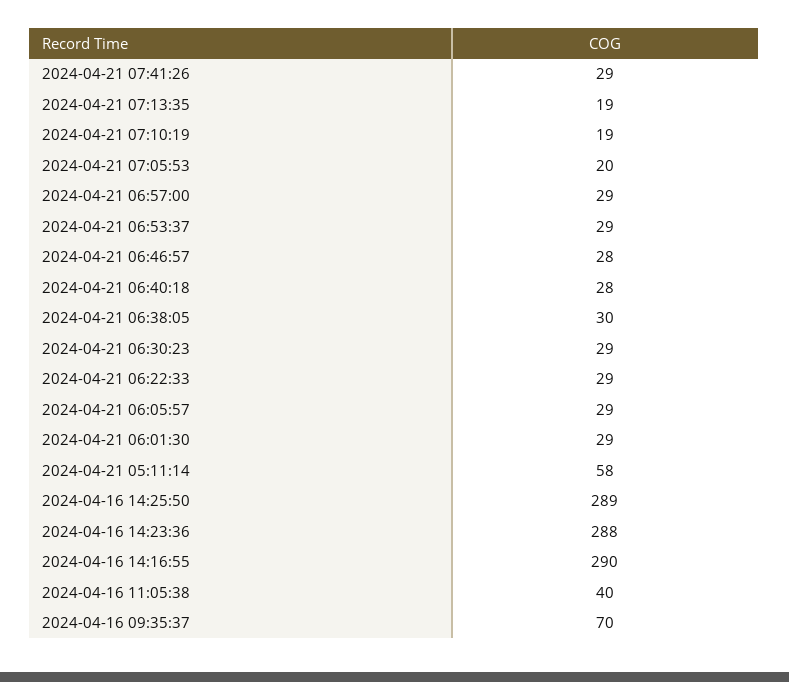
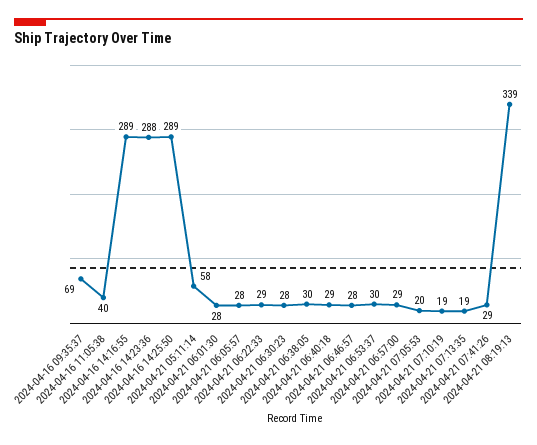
2024-04-21 06:53:37: 29 -> 30
2024-04-21 06:40:18: 28 -> 29
2024-04-21 06:30:23: 29 -> 28
2024-04-21 06:05:57: 29 -> 28
2024-04-21 06:01:30: 29 -> 28
2024-04-16 14:16:55: 290 -> 289
2024-04-16 09:35:37: 70 -> 69
2024-04-21 08:19:13: none -> 339

